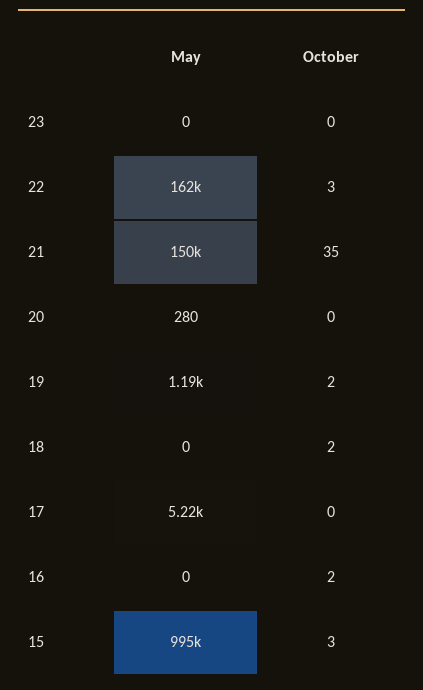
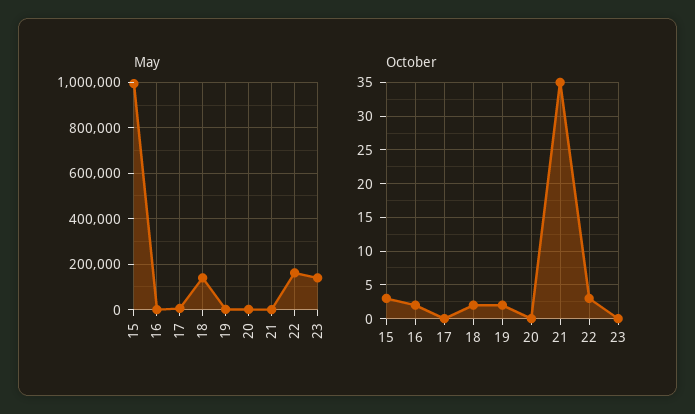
May, 23: 0 -> 150000
May, 21: 150000 -> 0
May, 18: 0 -> 150000

